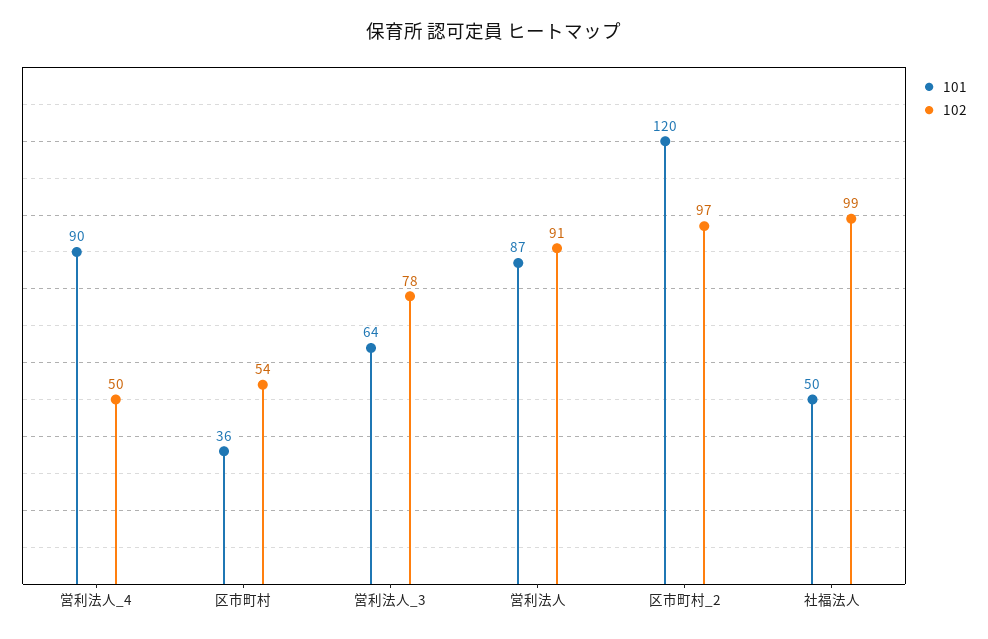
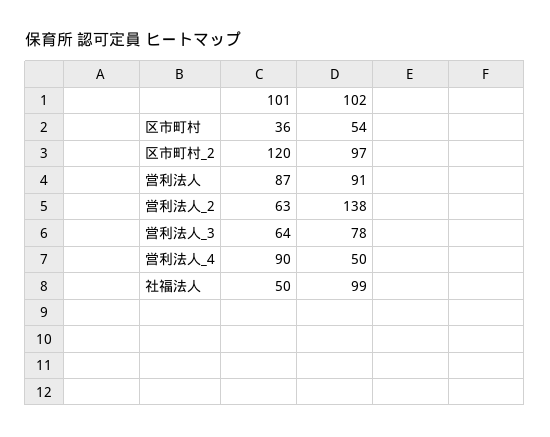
101, 営利法人_2: none -> 63
102, 営利法人_2: none -> 138

